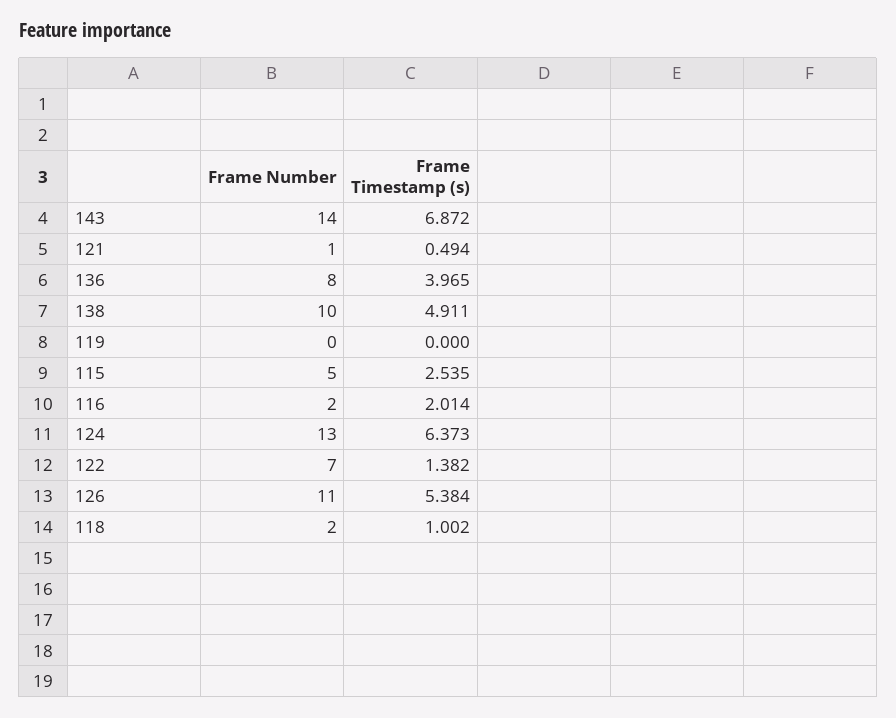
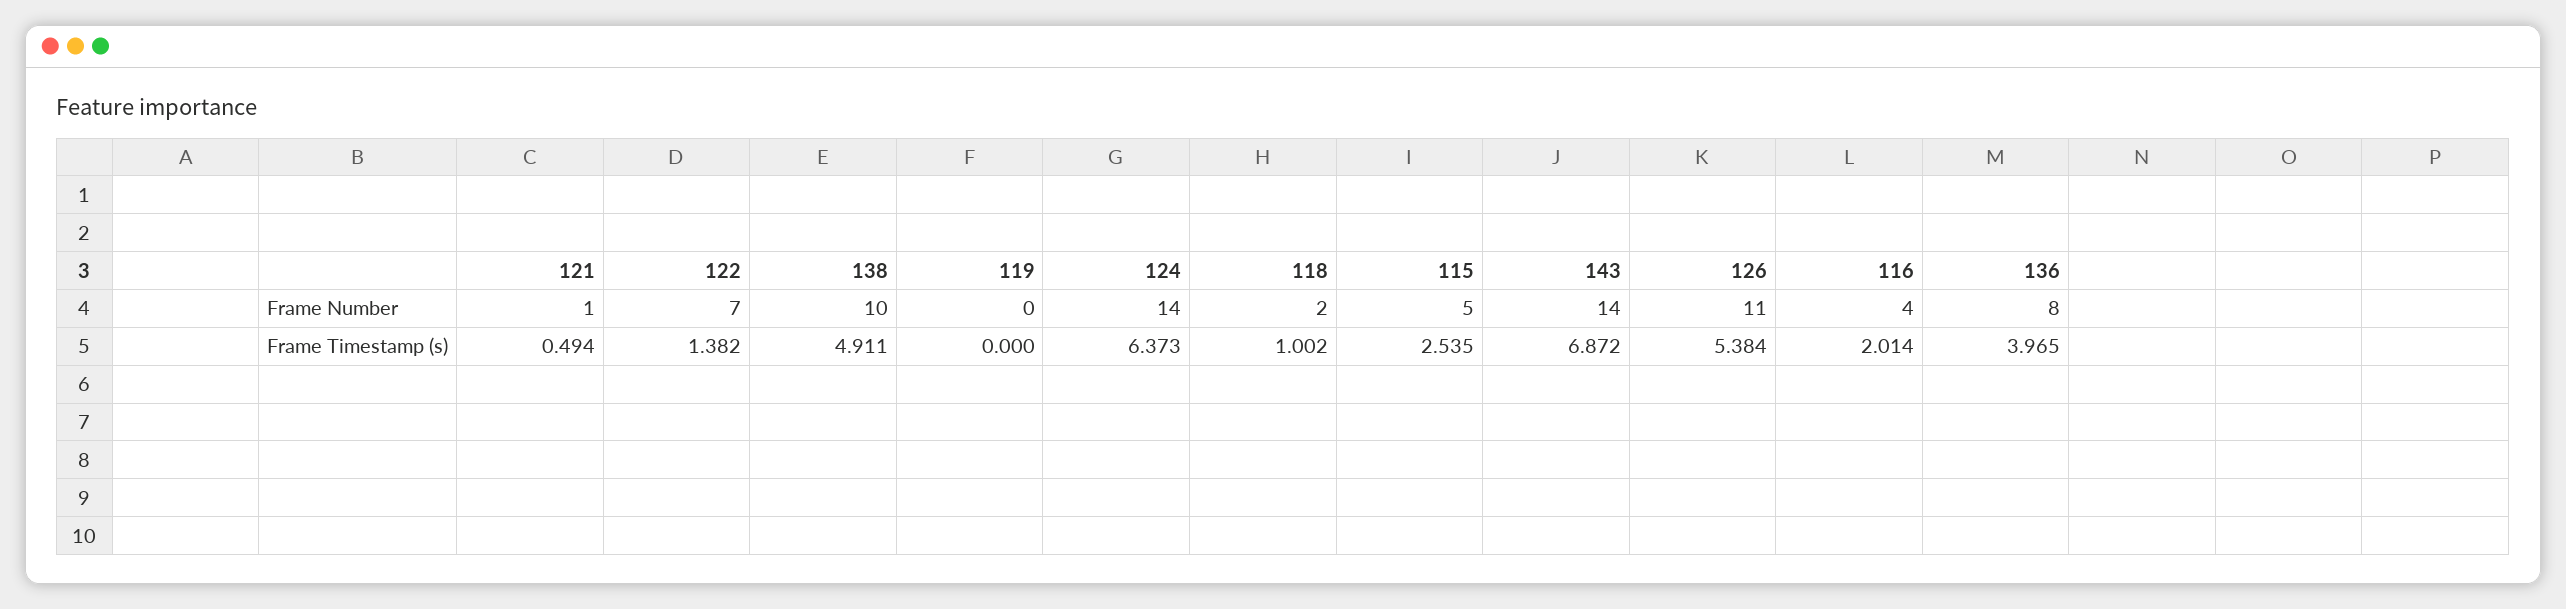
Frame Number, 116: 2 -> 4
Frame Number, 124: 13 -> 14

